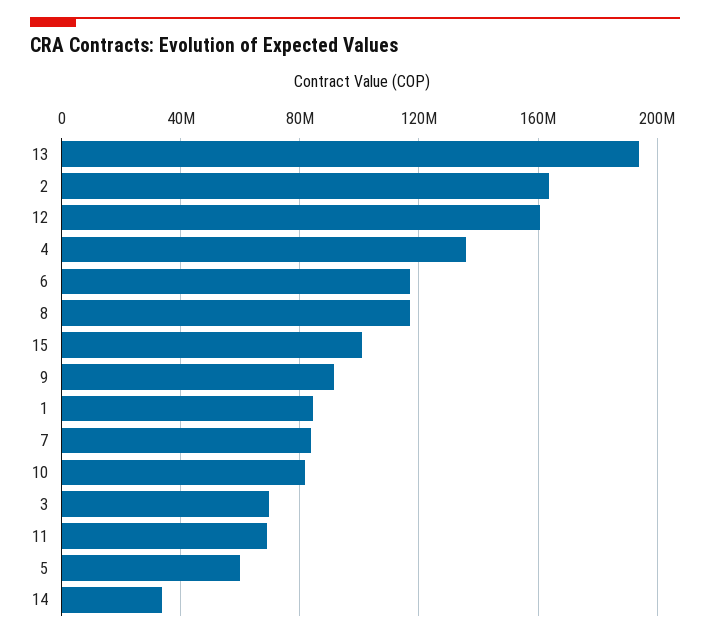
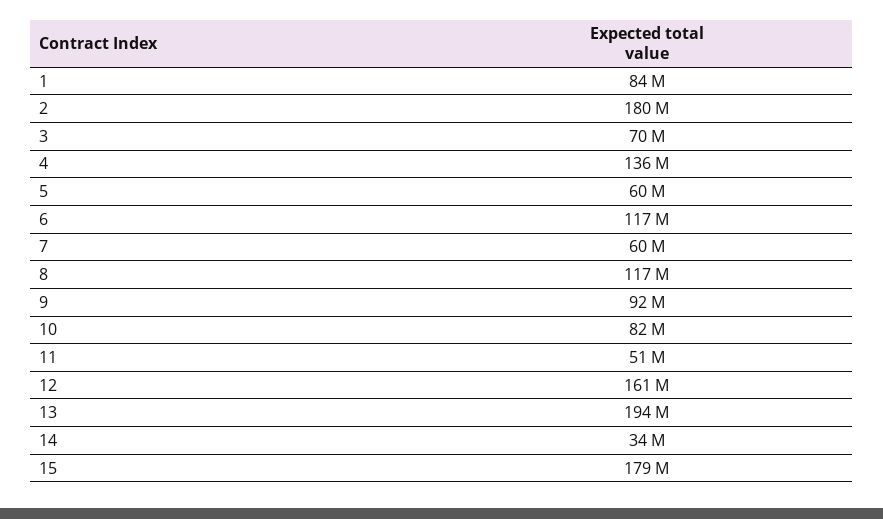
2: 165000000 -> 180000000
15: 100000000 -> 179000000
7: 85000000 -> 60000000
11: 70000000 -> 51000000

